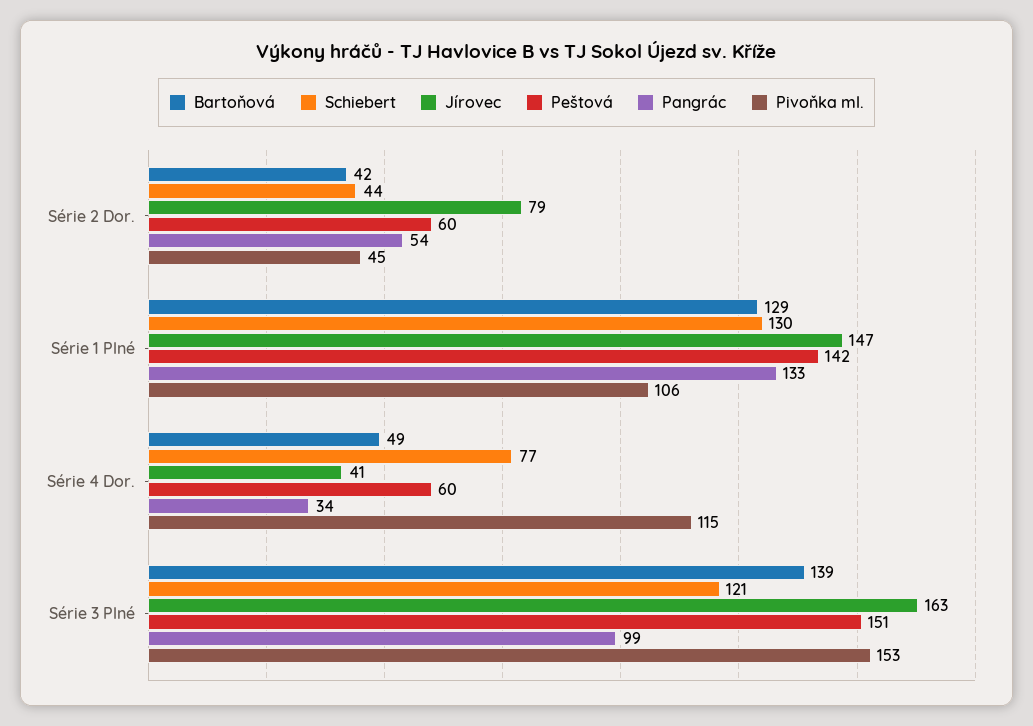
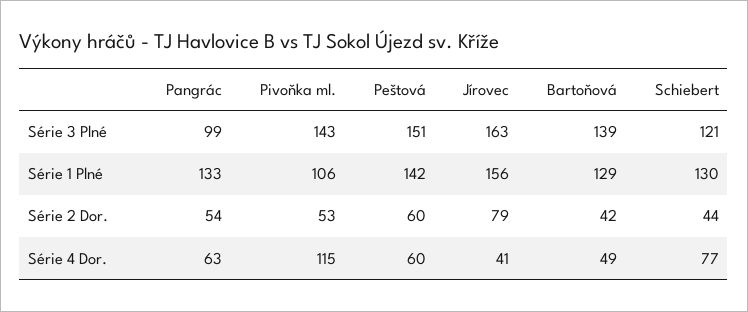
Pivoňka ml., Série 2 Dor.: 45 -> 53
Jírovec, Série 1 Plné: 147 -> 156
Pangrác, Série 4 Dor.: 34 -> 63
Pivoňka ml., Série 3 Plné: 153 -> 143

